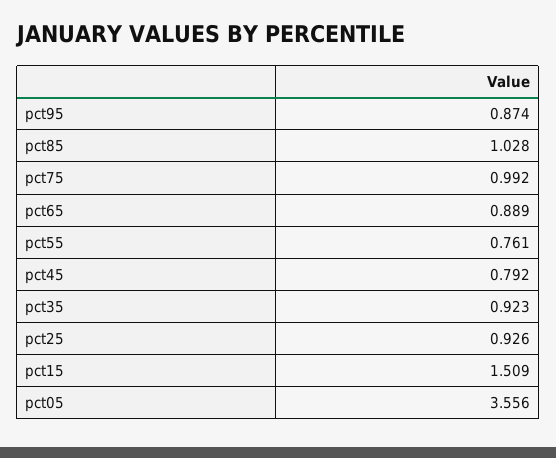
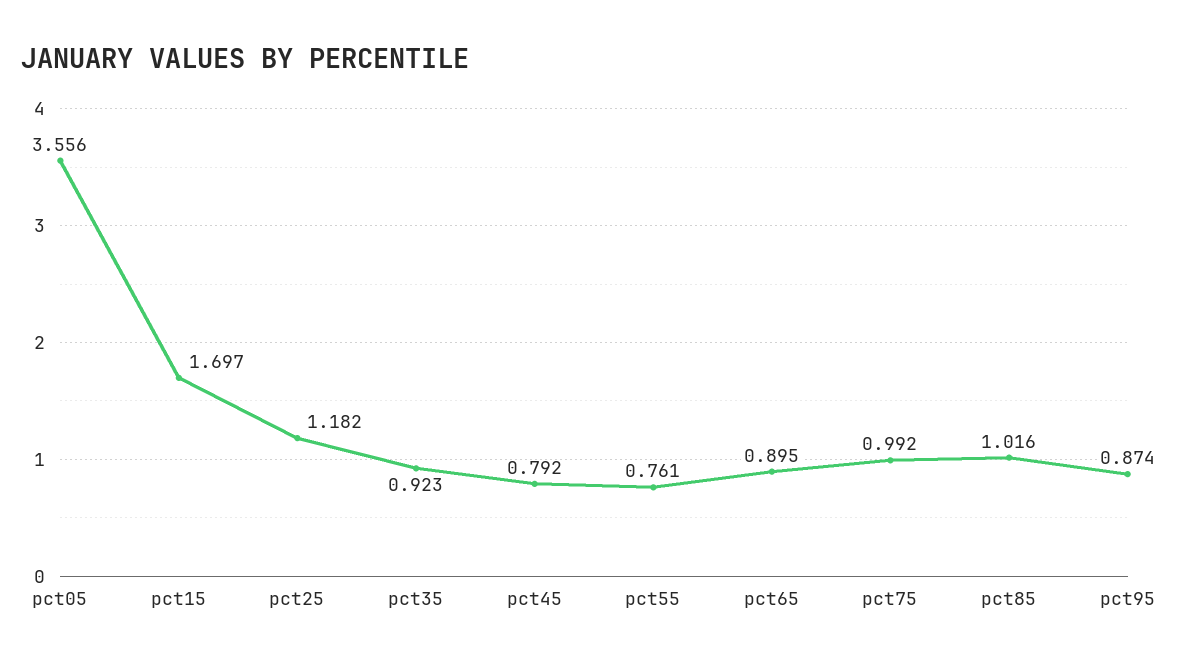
pct85: 1.028 -> 1.016
pct65: 0.889 -> 0.895
pct25: 0.926 -> 1.182
pct15: 1.509 -> 1.697

